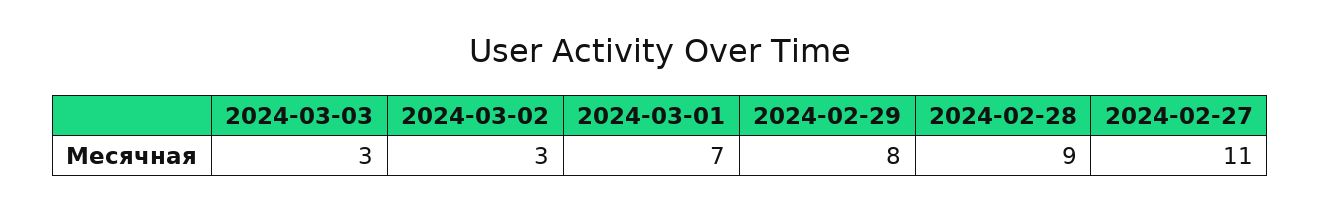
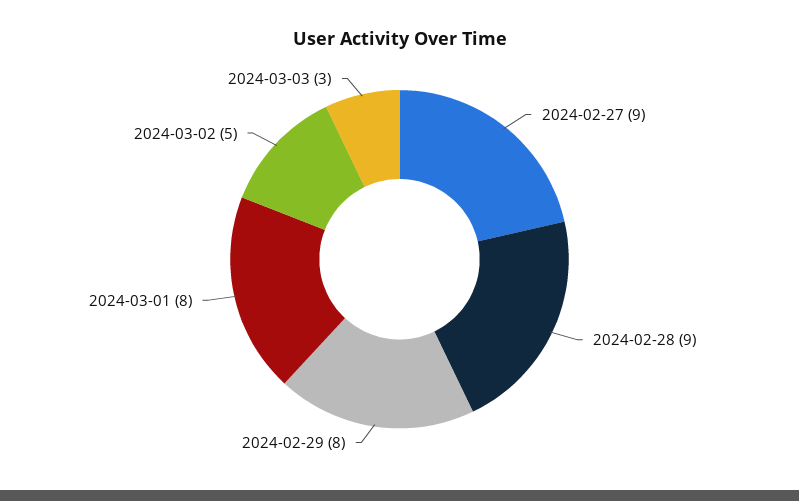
2024-03-02: 3 -> 5
2024-03-01: 7 -> 8
2024-02-27: 11 -> 9

